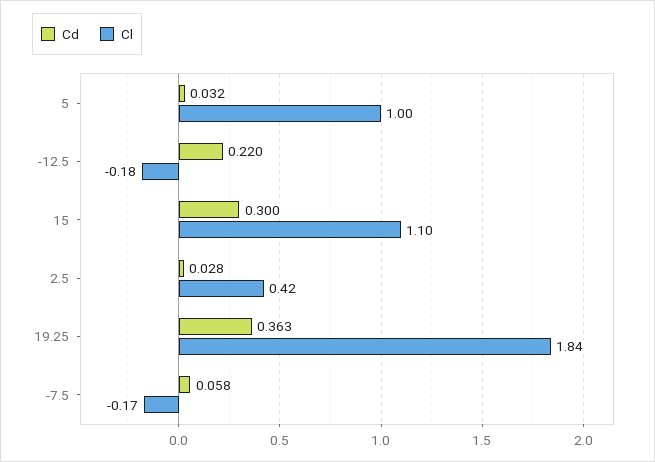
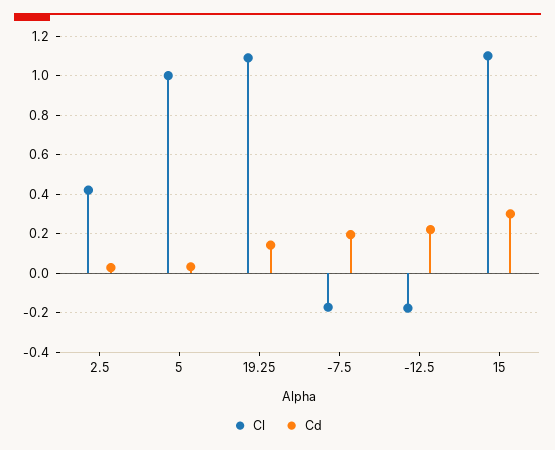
Cd, 19.25: 0.363 -> 0.15
Cl, 19.25: 1.84 -> 1.1
Cd, -7.5: 0.058 -> 0.2

